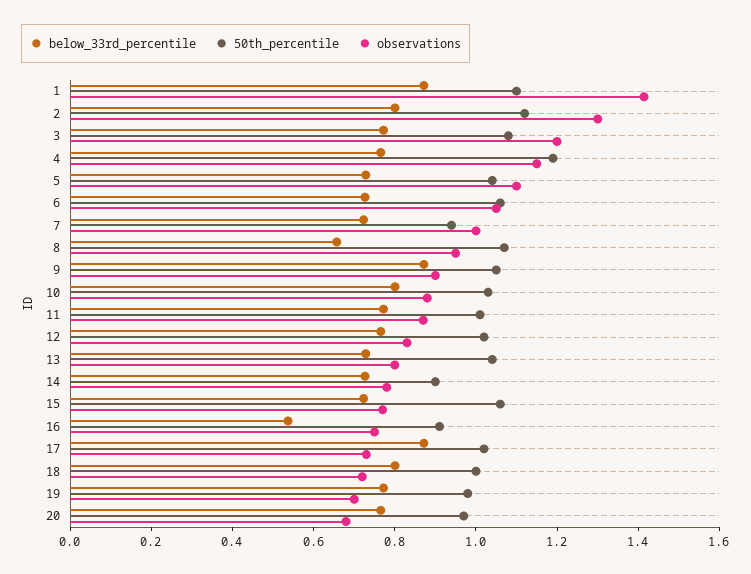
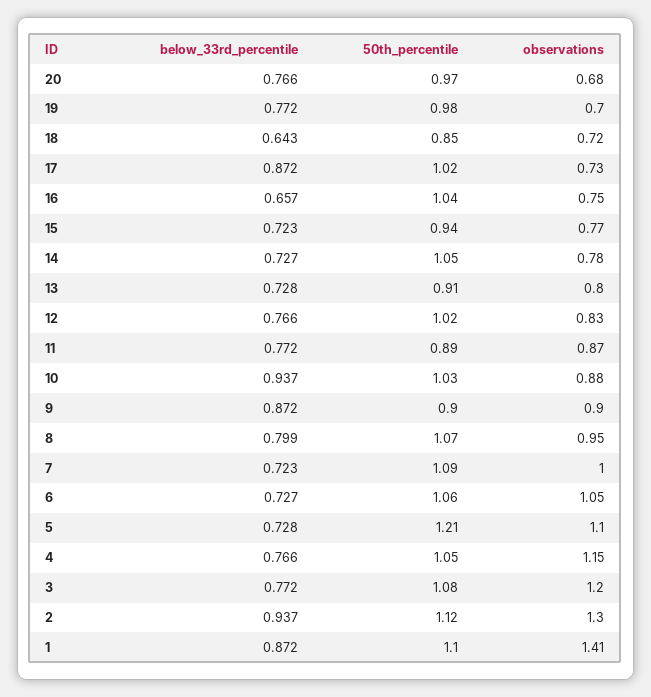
below_33rd_percentile, 2: 0.8 -> 0.937
50th_percentile, 4: 1.2 -> 1.05
50th_percentile, 5: 1.05 -> 1.21
50th_percentile, 7: 0.95 -> 1.09
below_33rd_percentile, 8: 0.65 -> 0.799
50th_percentile, 9: 1.05 -> 0.9
below_33rd_percentile, 10: 0.8 -> 0.937
50th_percentile, 11: 1 -> 0.89
50th_percentile, 13: 1.05 -> 0.91
50th_percentile, 14: 0.9 -> 1.05
50th_percentile, 15: 1.05 -> 0.94
below_33rd_percentile, 16: 0.55 -> 0.657
50th_percentile, 16: 0.9 -> 1.04
below_33rd_percentile, 18: 0.8 -> 0.643
50th_percentile, 18: 1 -> 0.85

